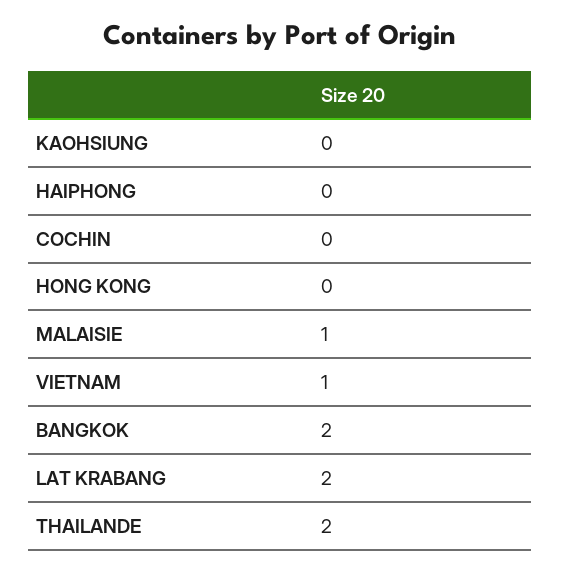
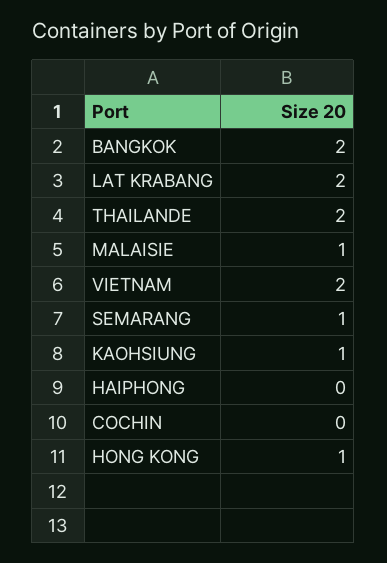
KAOHSIUNG: 0 -> 1
HONG KONG: 0 -> 1
VIETNAM: 1 -> 2
SEMARANG: none -> 1

